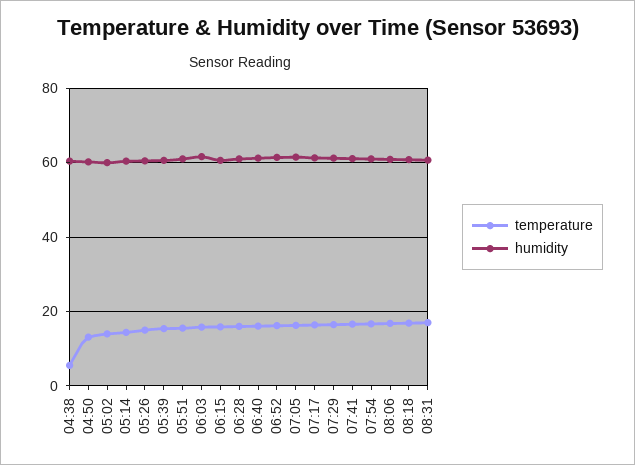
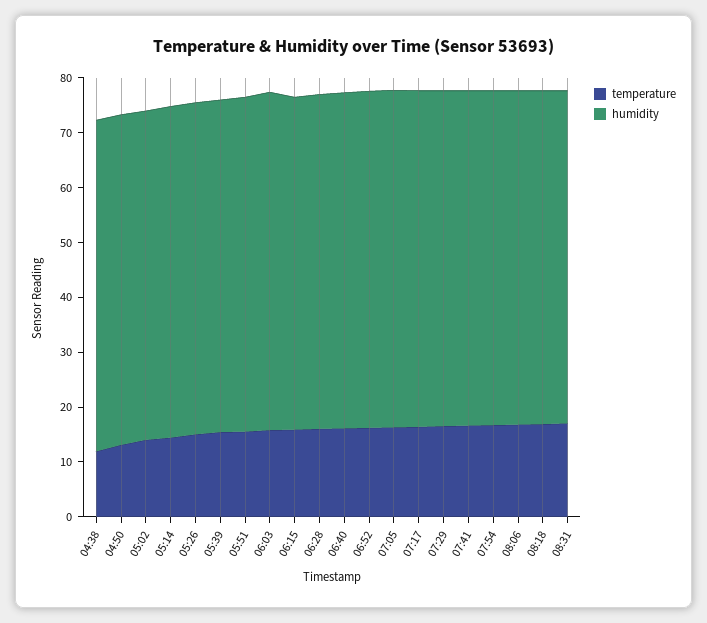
temperature, 04:38: 6 -> 12

